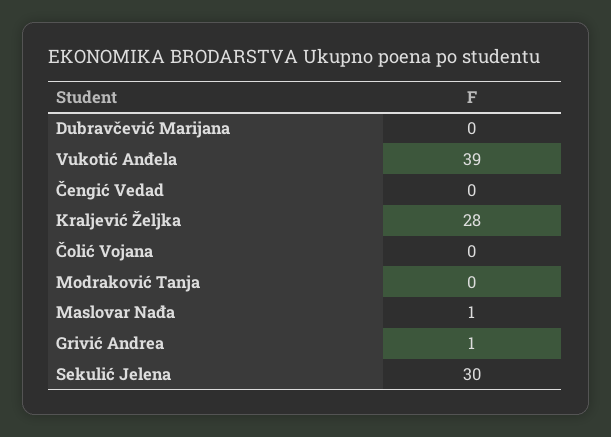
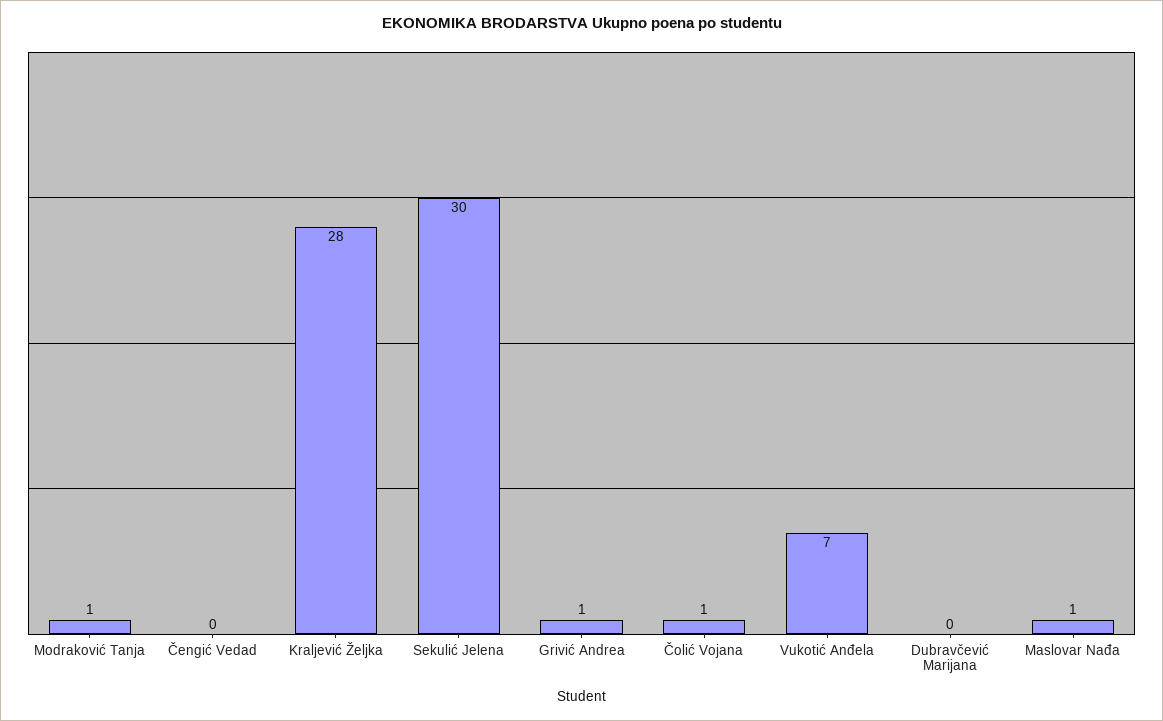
Vukotić Anđela: 39 -> 7
Čolić Vojana: 0 -> 1
Modraković Tanja: 0 -> 1

